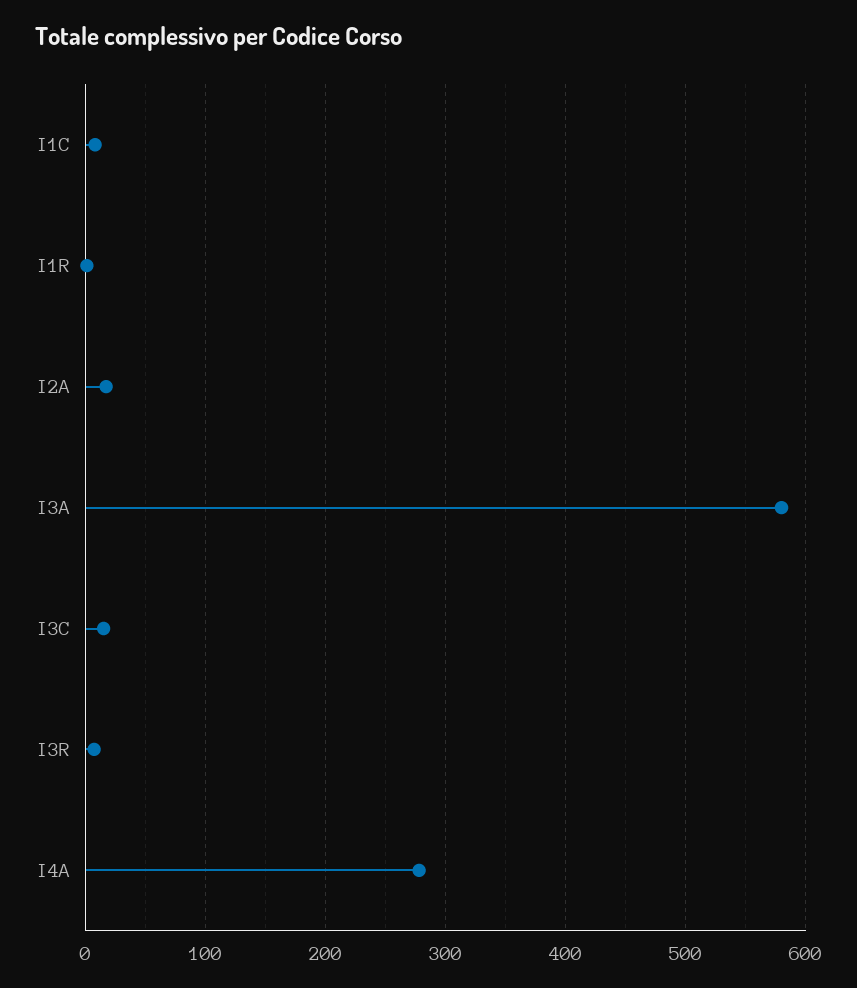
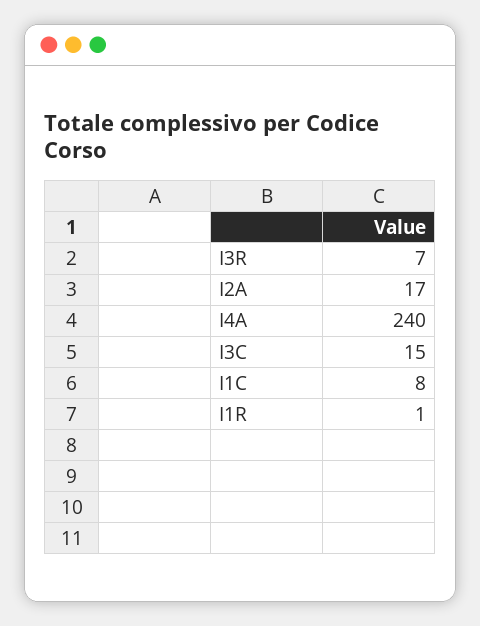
I3A: 580 -> none
I4A: 280 -> 240

